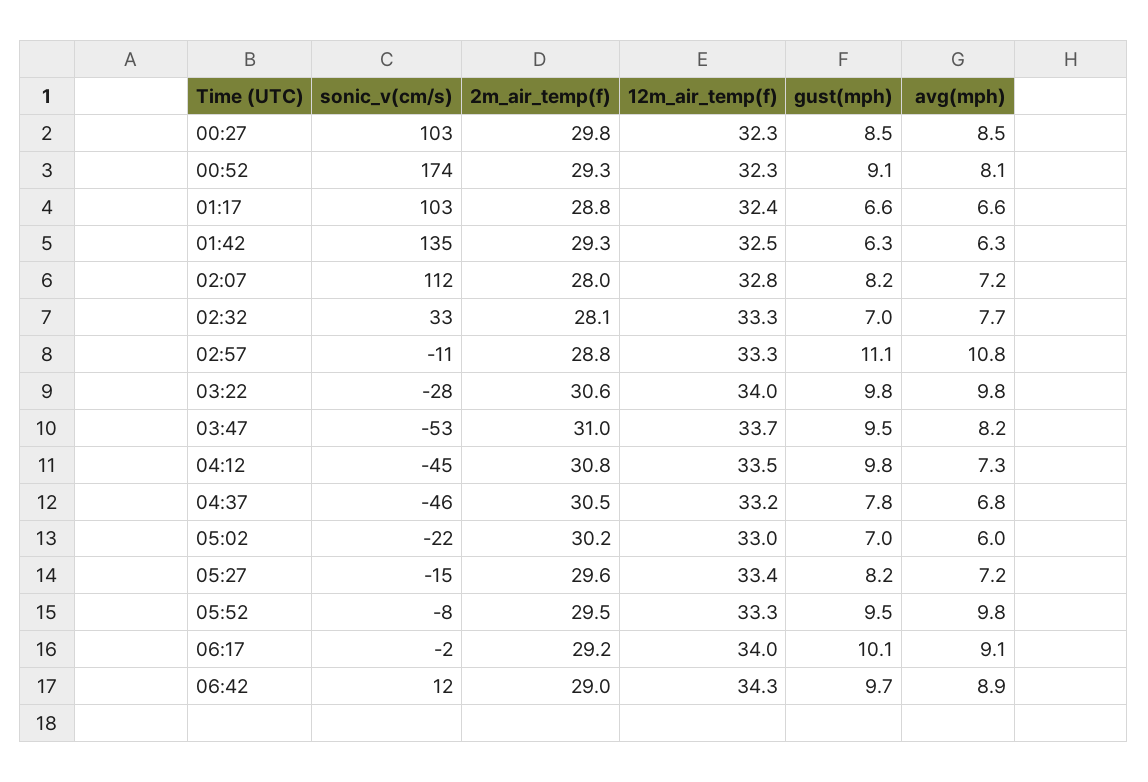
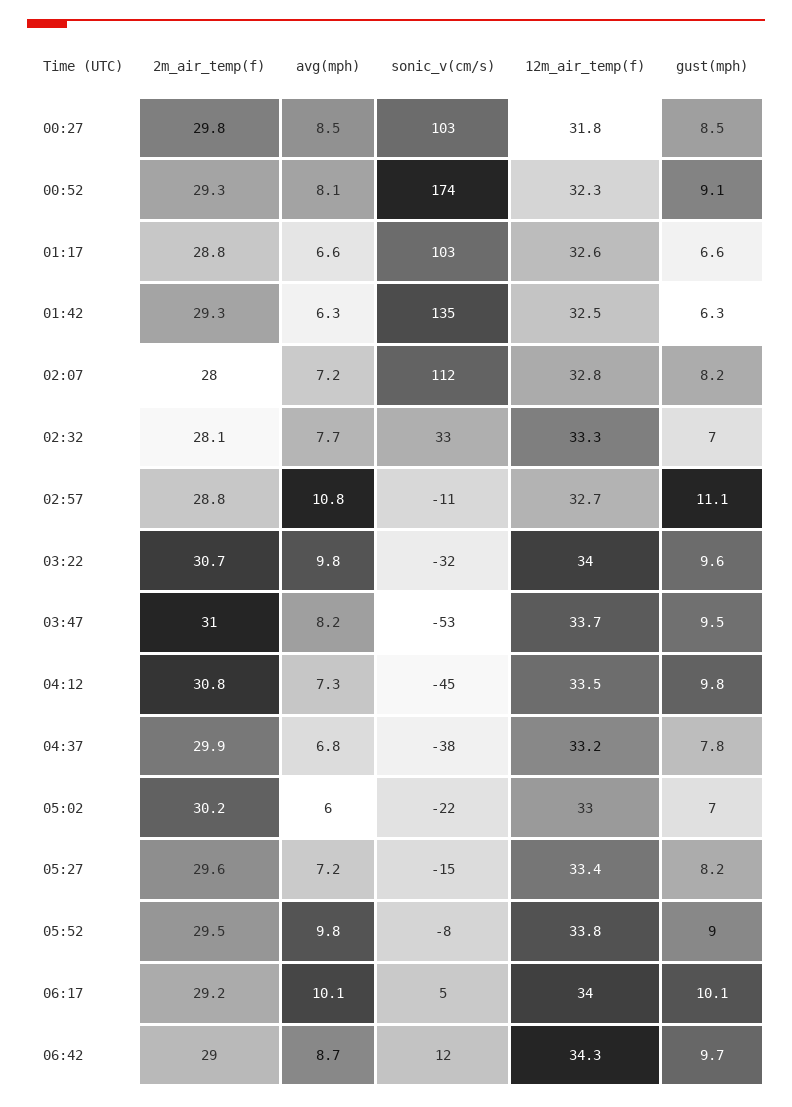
12m_air_temp(f), 00:27: 32.3 -> 31.8
12m_air_temp(f), 01:17: 32.4 -> 32.6
12m_air_temp(f), 02:57: 33.3 -> 32.7
sonic_v(cm/s), 03:22: -28 -> -32
2m_air_temp(f), 03:22: 30.6 -> 30.7
gust(mph), 03:22: 9.8 -> 9.6
sonic_v(cm/s), 04:37: -46 -> -38
2m_air_temp(f), 04:37: 30.5 -> 29.9
12m_air_temp(f), 05:52: 33.3 -> 33.8
gust(mph), 05:52: 9.5 -> 9
sonic_v(cm/s), 06:17: -2 -> 5
avg(mph), 06:17: 9.1 -> 10.1
avg(mph), 06:42: 8.9 -> 8.7

